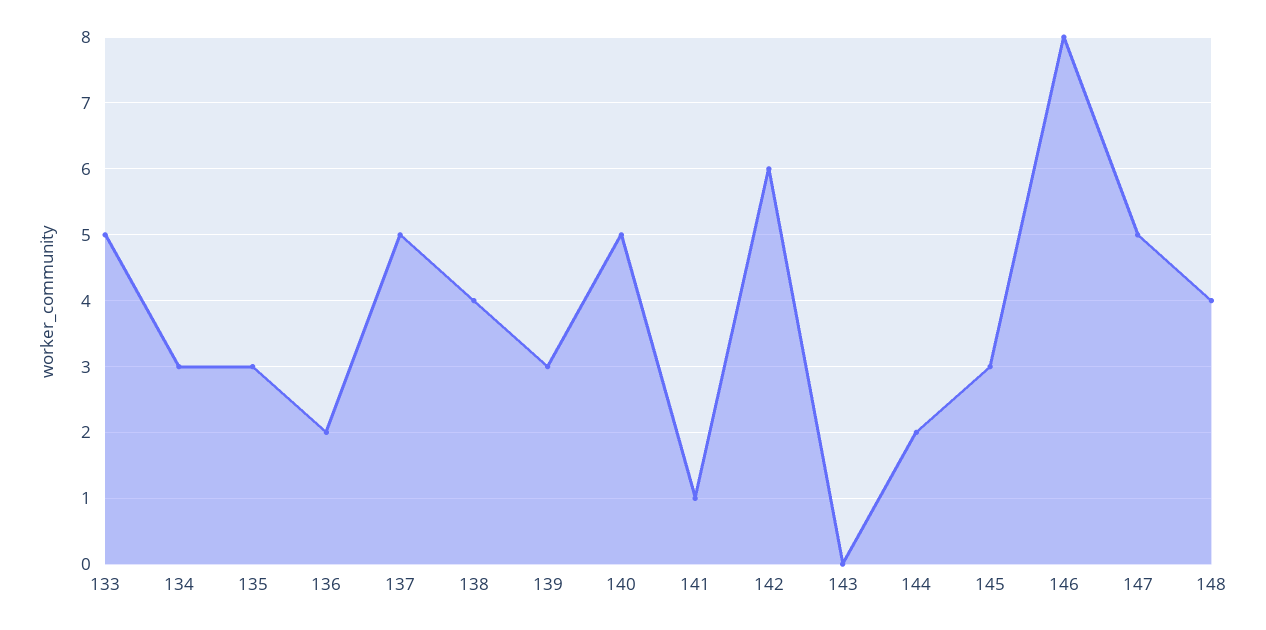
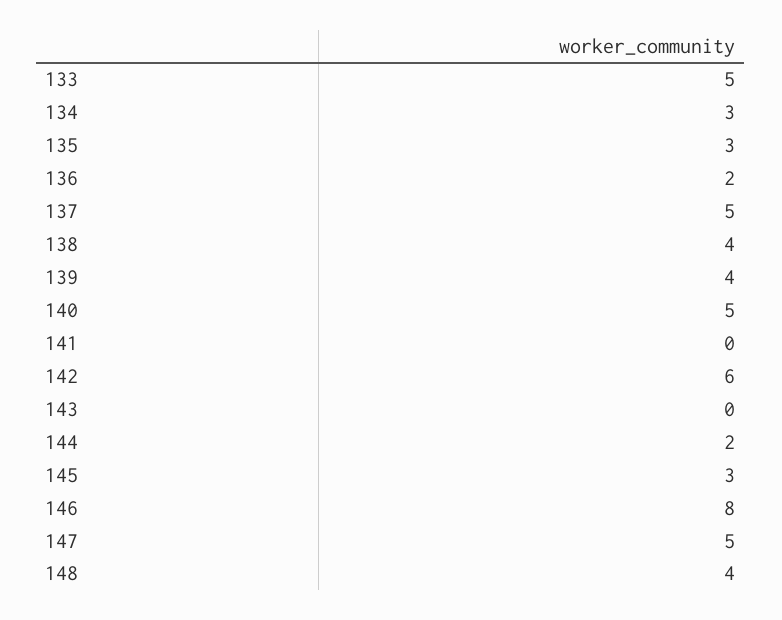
139: 3 -> 4
141: 1 -> 0

